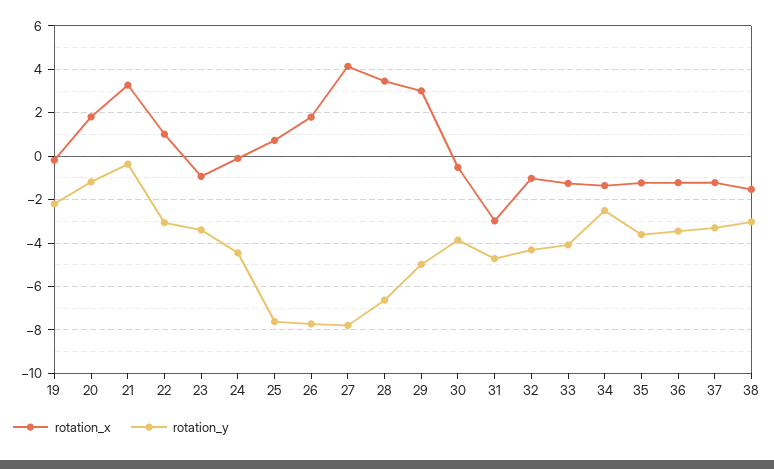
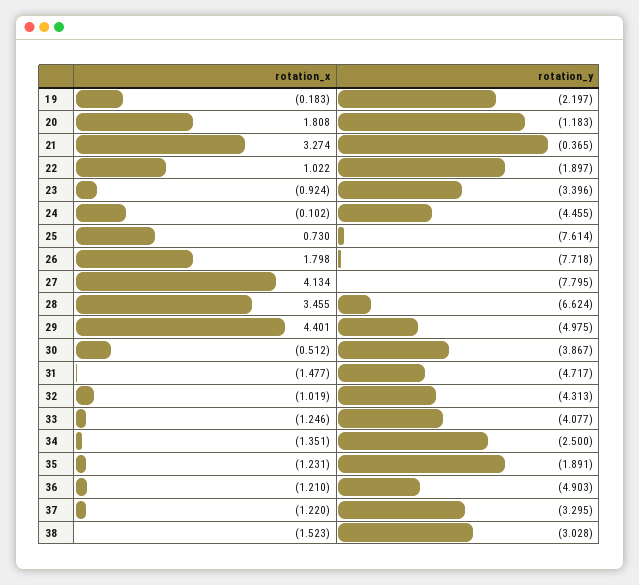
rotation_y, 22: -3 -> -1.897
rotation_x, 29: 3 -> 4.401
rotation_x, 31: -3 -> -1.477
rotation_y, 35: -3.5 -> -1.891
rotation_y, 36: -3.5 -> -4.903

